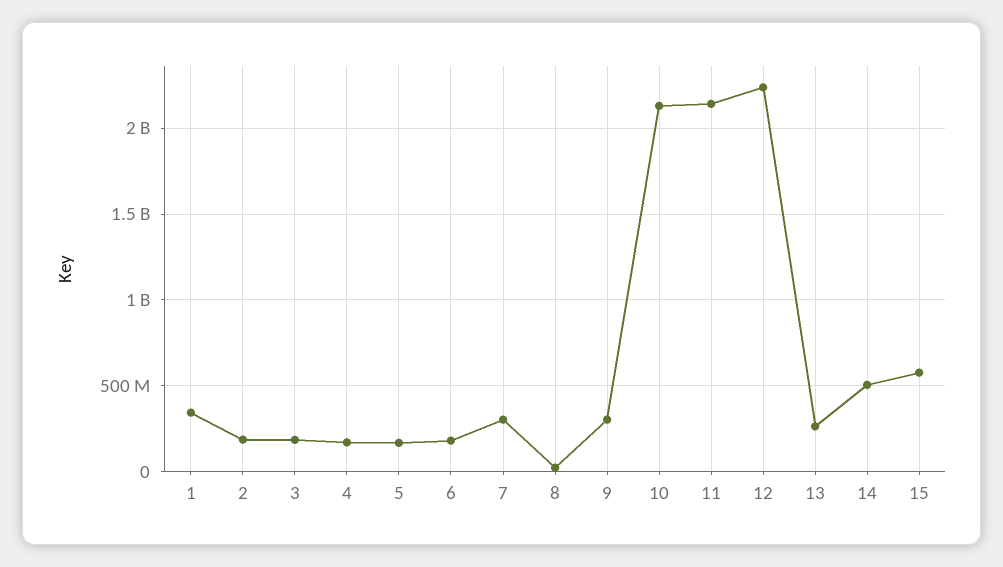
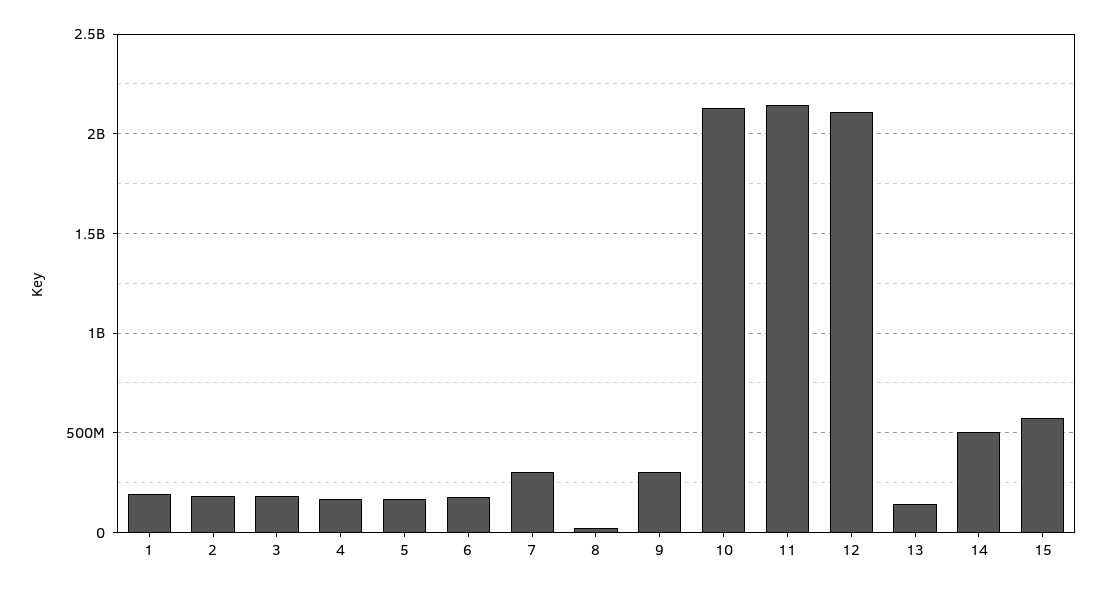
1: 350000000 -> 200000000
12: 2250000000 -> 2100000000
13: 250000000 -> 150000000

